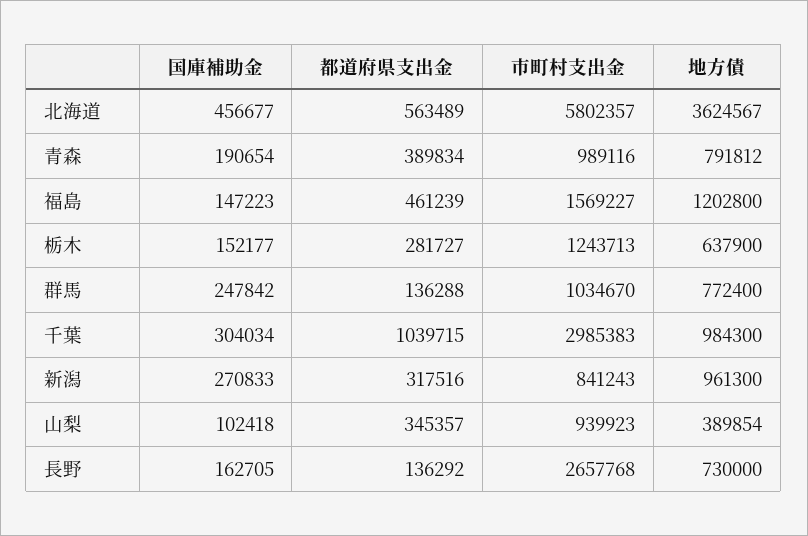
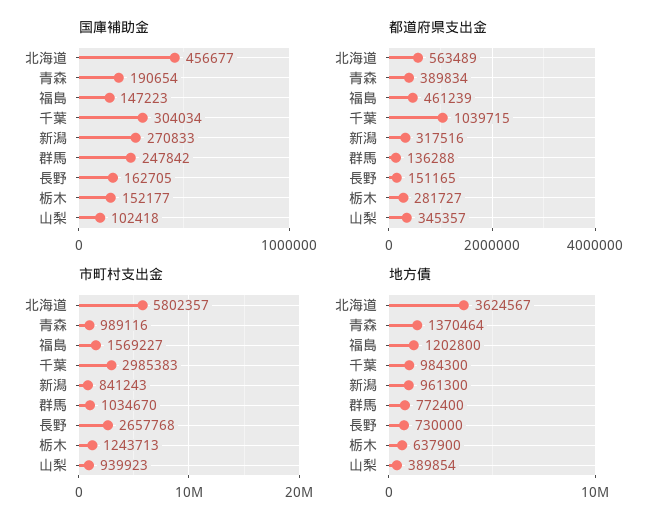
地方債, 青森: 791812 -> 1370464
都道府県支出金, 長野: 136292 -> 151165

